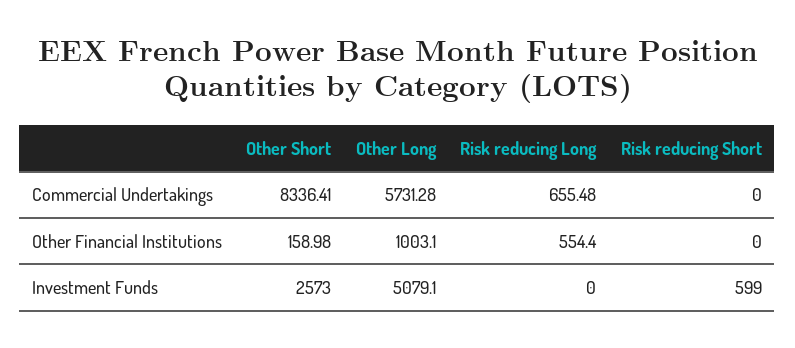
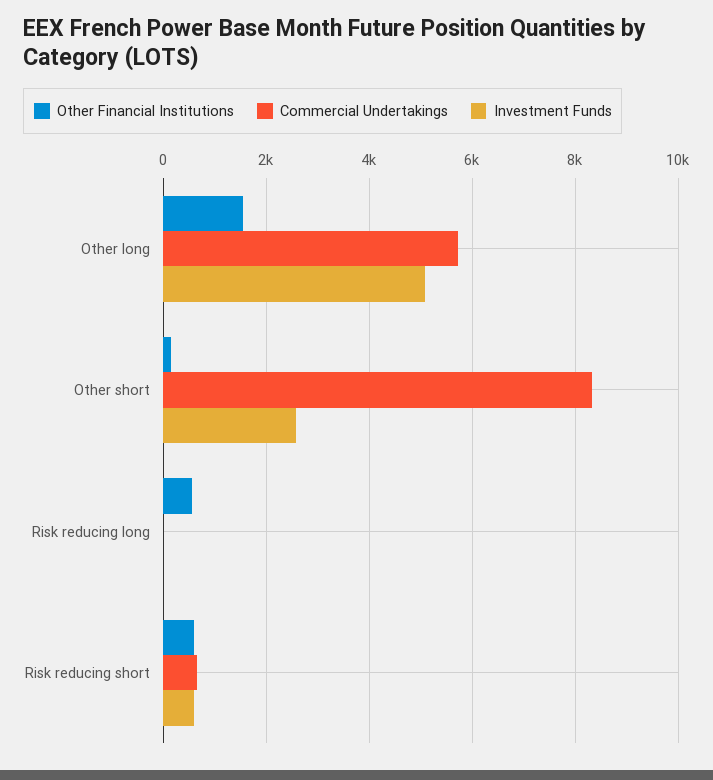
Commercial Undertakings, Risk reducing Long: 655.48 -> 0
Commercial Undertakings, Risk reducing Short: 0 -> 600
Other Financial Institutions, Other Long: 1003.1 -> 1600
Other Financial Institutions, Risk reducing Short: 0 -> 600

